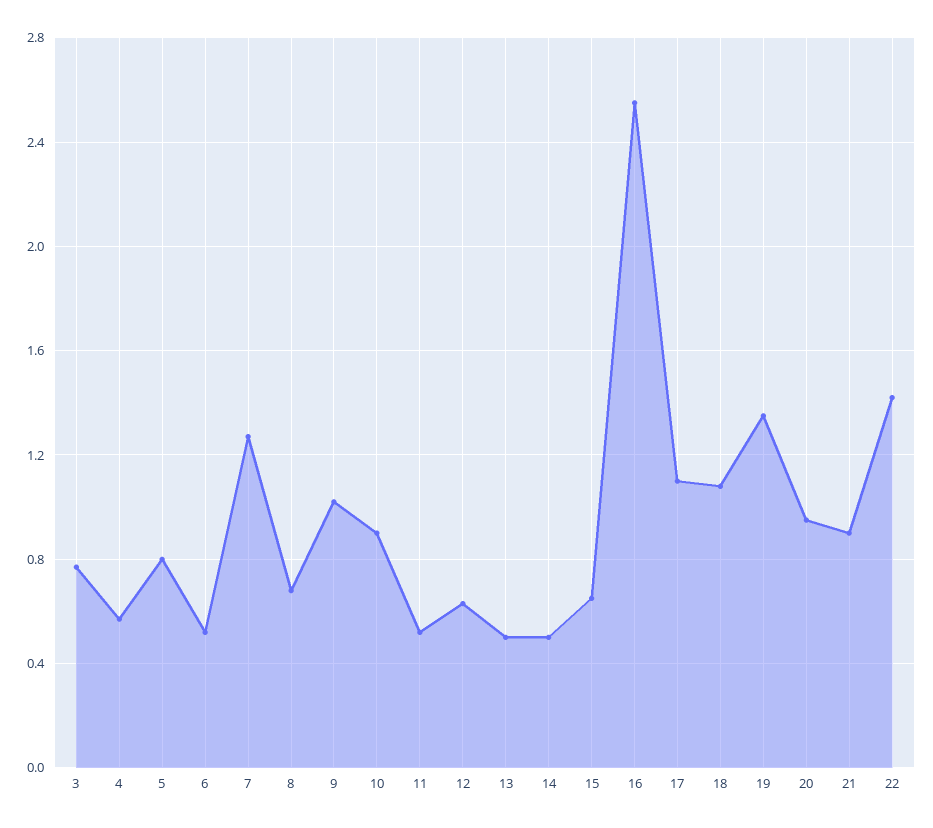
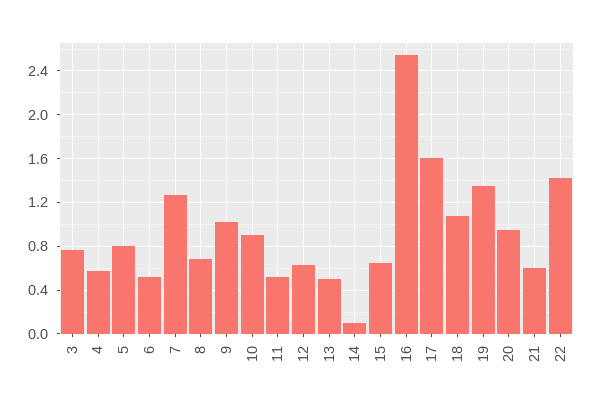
14: 0.5 -> 0.1
17: 1.1 -> 1.6
21: 0.9 -> 0.6

